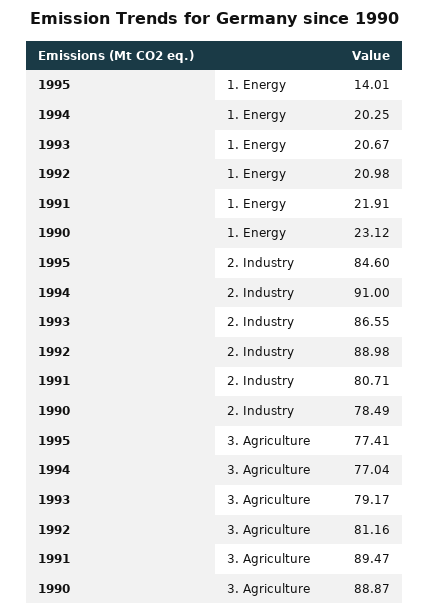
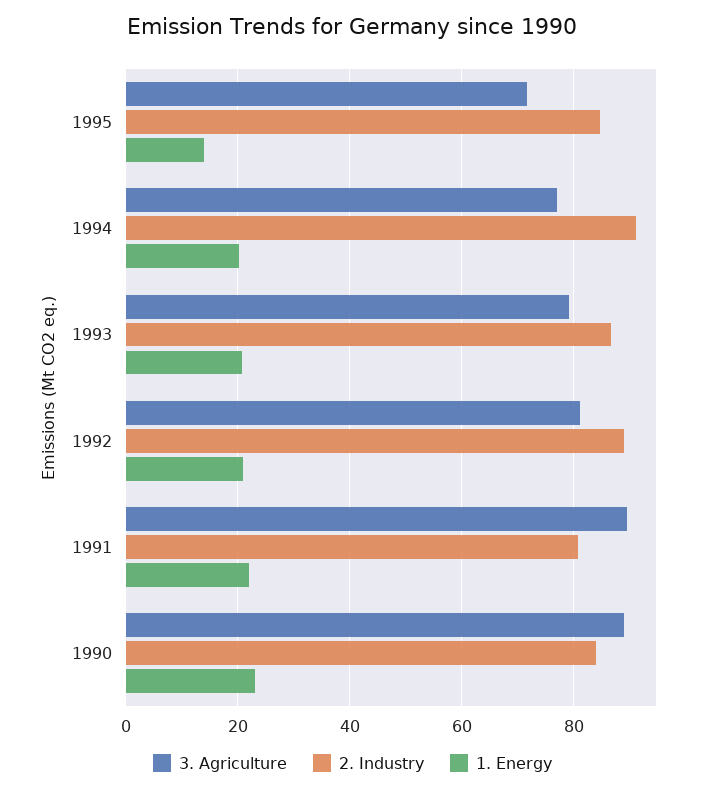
2. Industry, 1990: 78.49 -> 84
3. Agriculture, 1995: 77.41 -> 72

